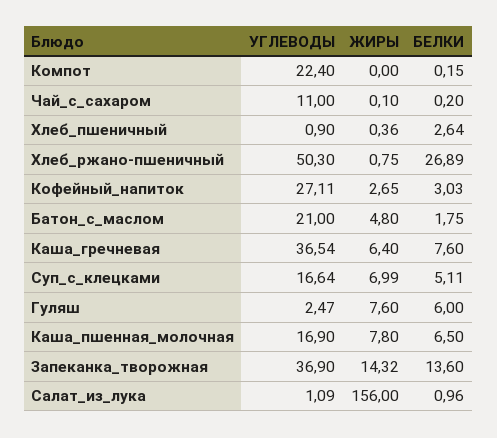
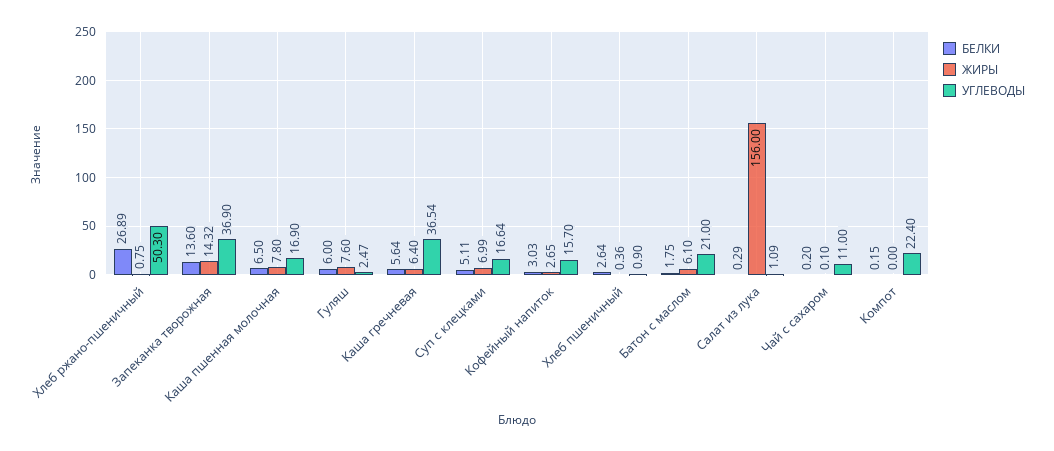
УГЛЕВОДЫ, Кофейный_напиток: 27.11 -> 15.7
ЖИРЫ, Батон_с_маслом: 4.8 -> 6.1
БЕЛКИ, Каша_гречневая: 7.6 -> 5.64
БЕЛКИ, Салат_из_лука: 0.96 -> 0.29

